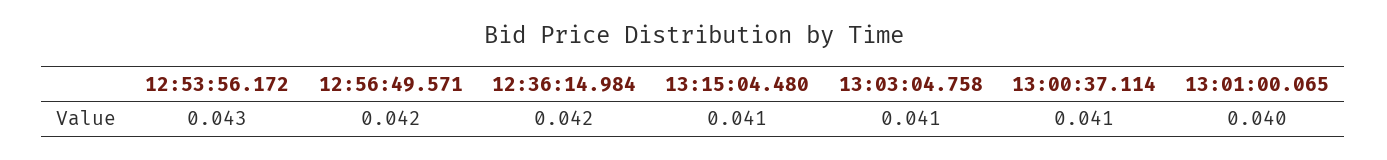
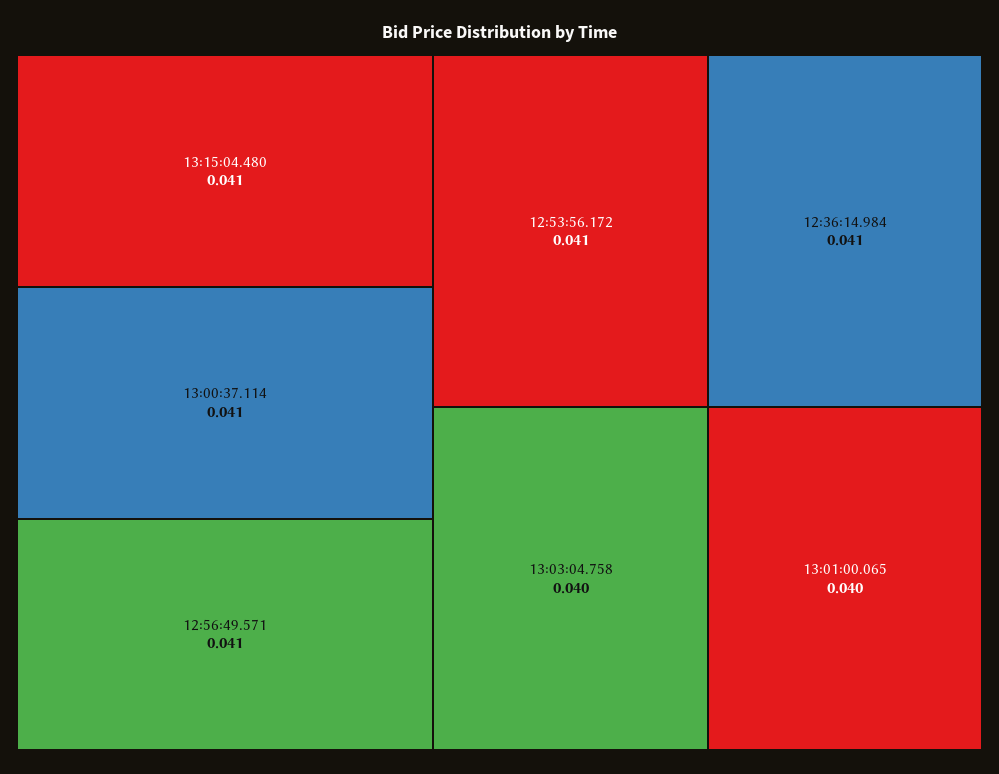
12:53:56.172: 0.043 -> 0.041
12:56:49.571: 0.042 -> 0.041
12:36:14.984: 0.042 -> 0.041
13:03:04.758: 0.041 -> 0.04

